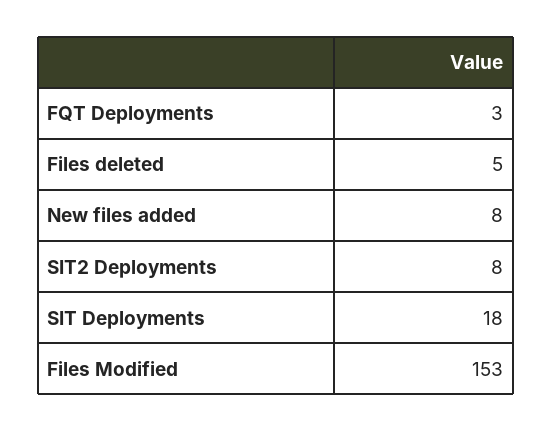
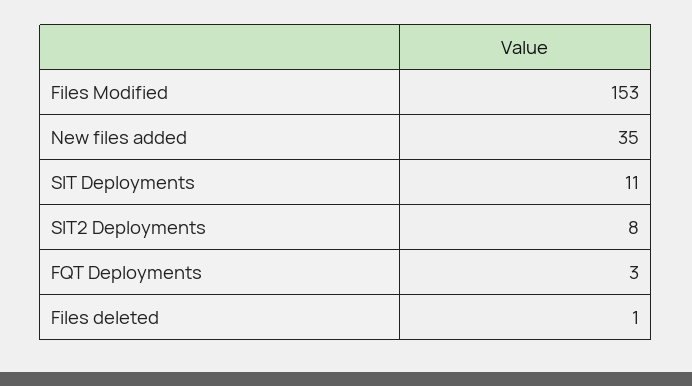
Files deleted: 5 -> 1
New files added: 8 -> 35
SIT Deployments: 18 -> 11

